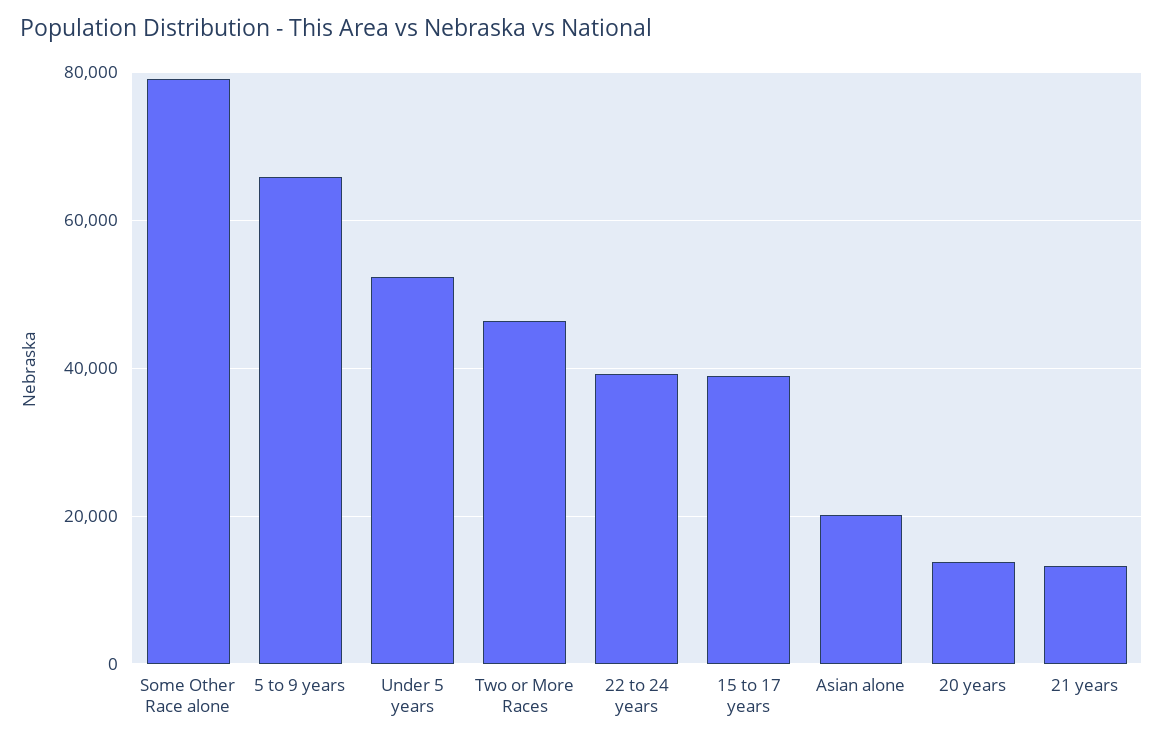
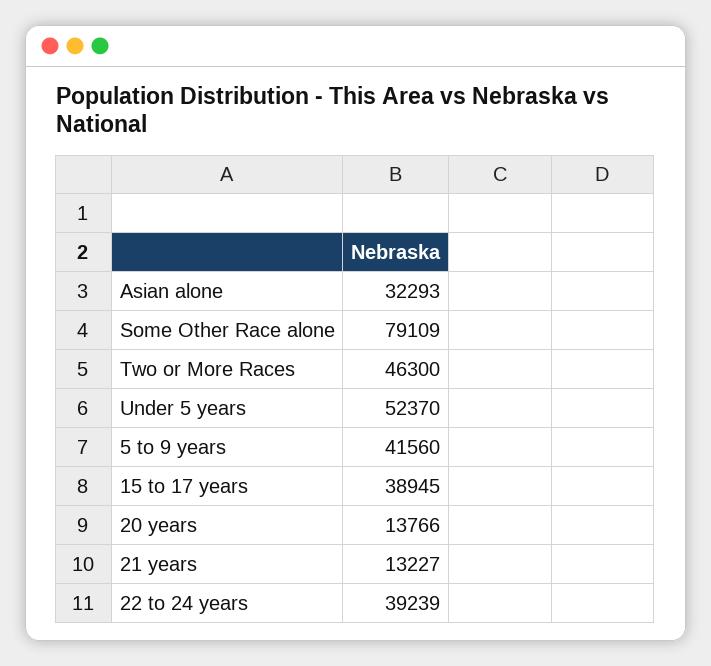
5 to 9 years: 66000 -> 41560
Asian alone: 20000 -> 32293

